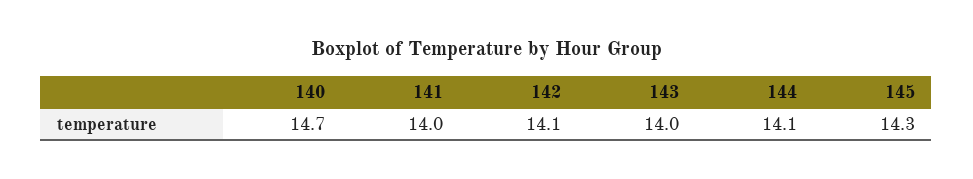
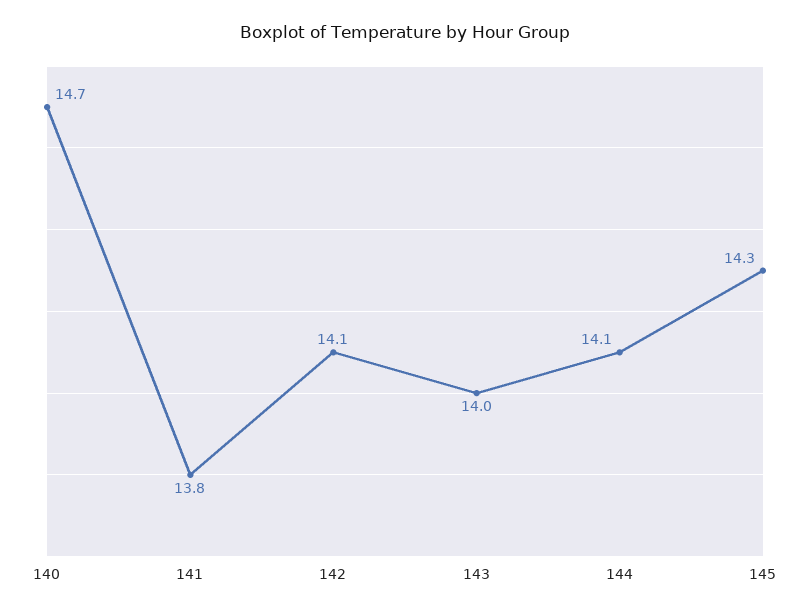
141: 14 -> 13.8

